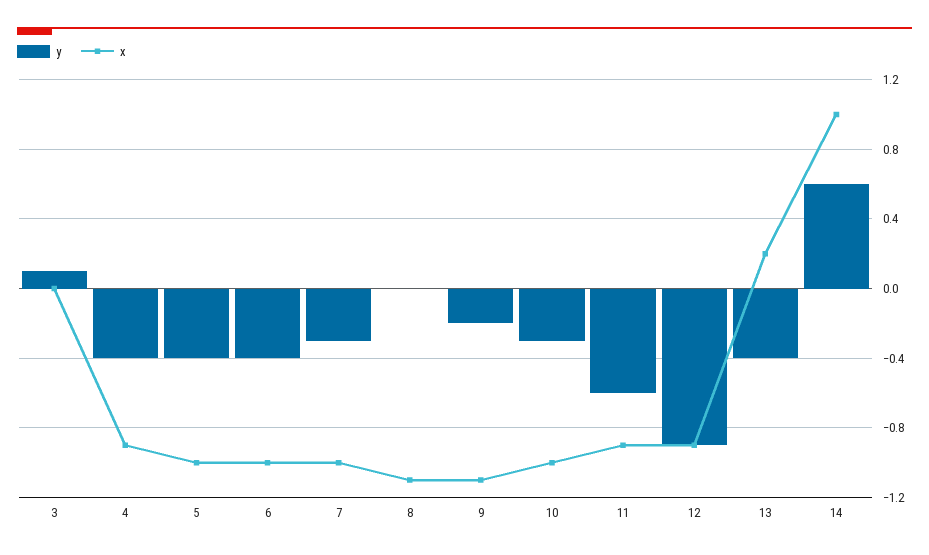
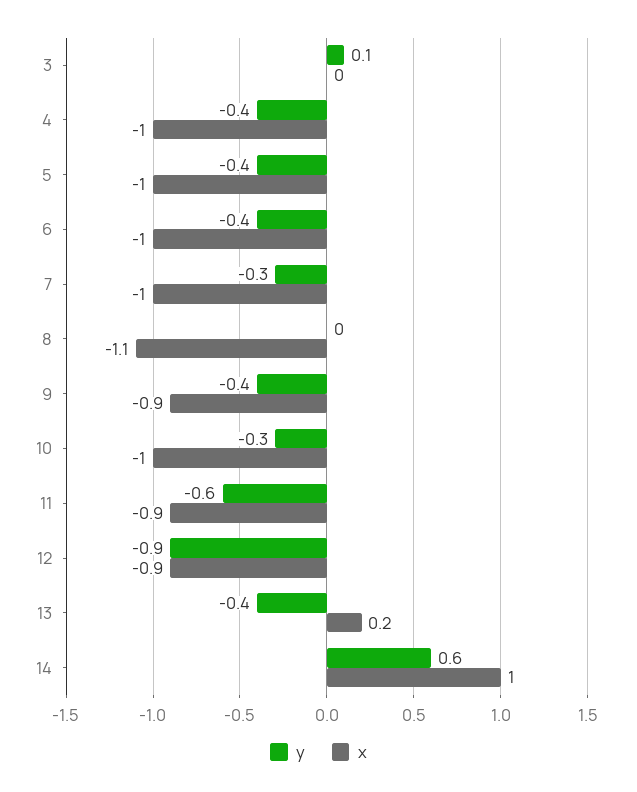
x, 4: -0.9 -> -1
y, 9: -0.2 -> -0.4
x, 9: -1.1 -> -0.9

